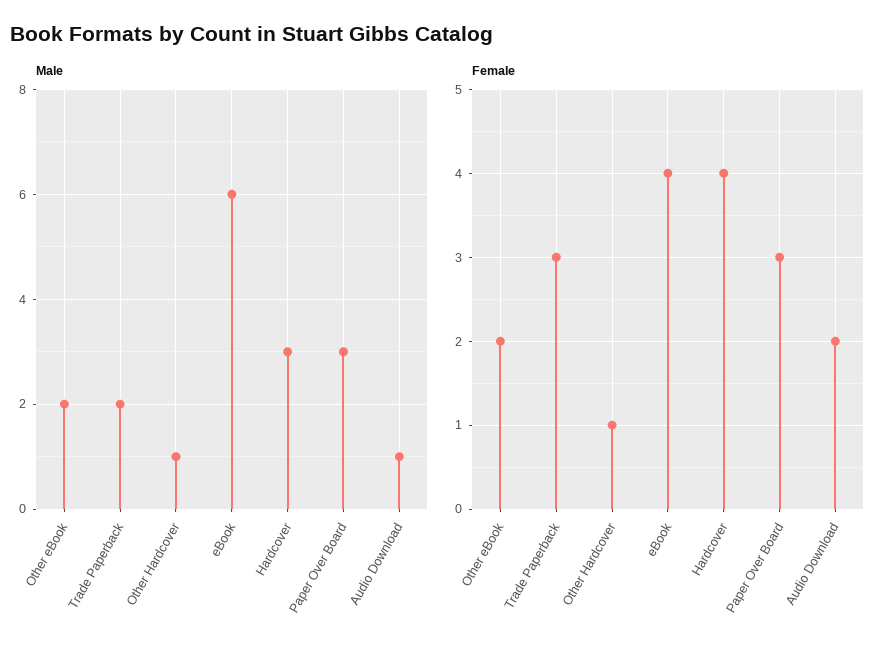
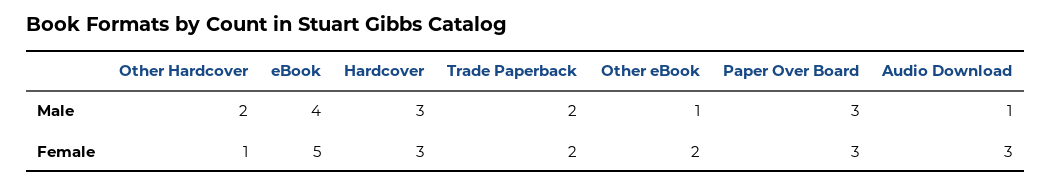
Male, Other eBook: 2 -> 1
Male, Other Hardcover: 1 -> 2
Male, eBook: 6 -> 4
Female, Trade Paperback: 3 -> 2
Female, eBook: 4 -> 5
Female, Hardcover: 4 -> 3
Female, Audio Download: 2 -> 3

